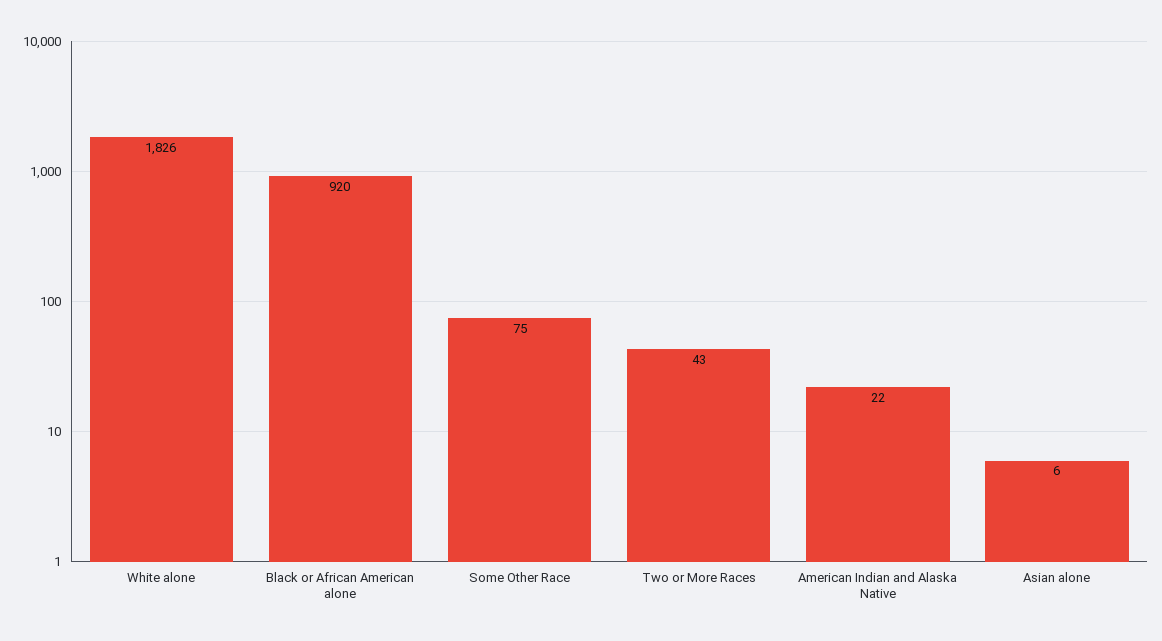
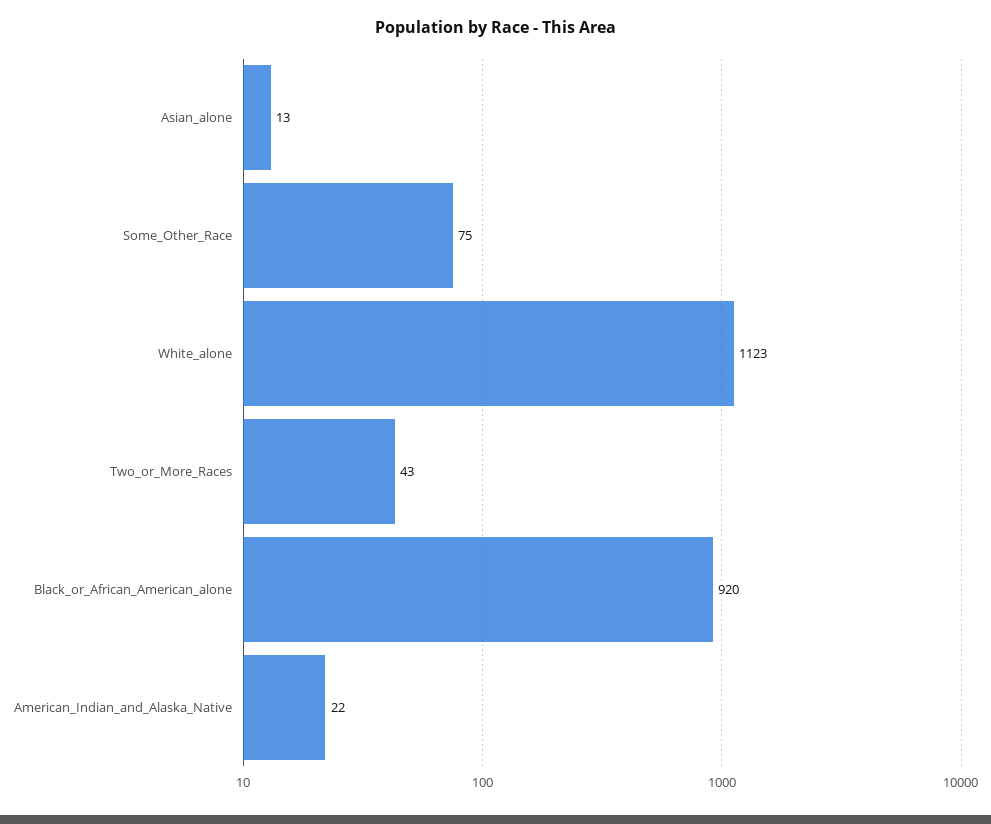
White alone: 1826 -> 1123
Asian alone: 6 -> 13

